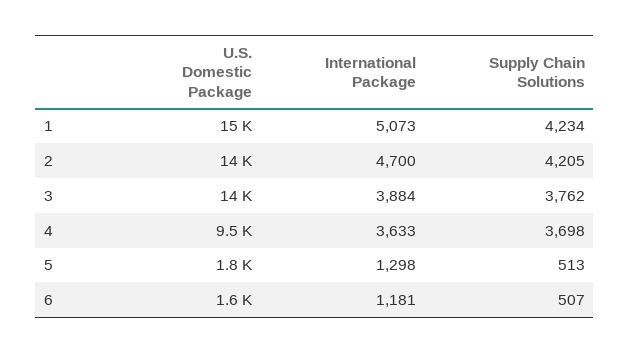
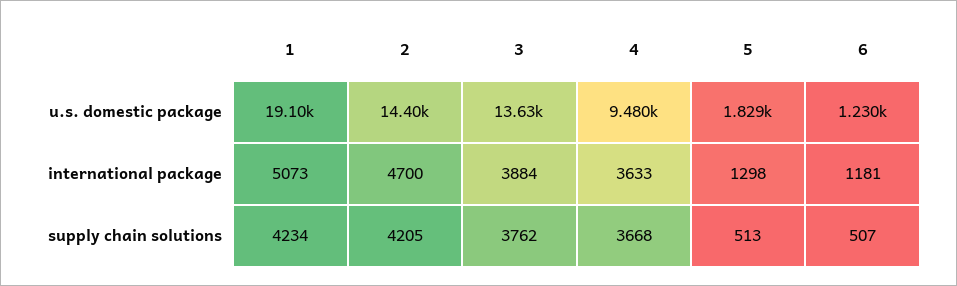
U.S. Domestic Package, 1: 15000 -> 19100
Supply Chain Solutions, 4: 3698 -> 3668
U.S. Domestic Package, 6: 1600 -> 1230

